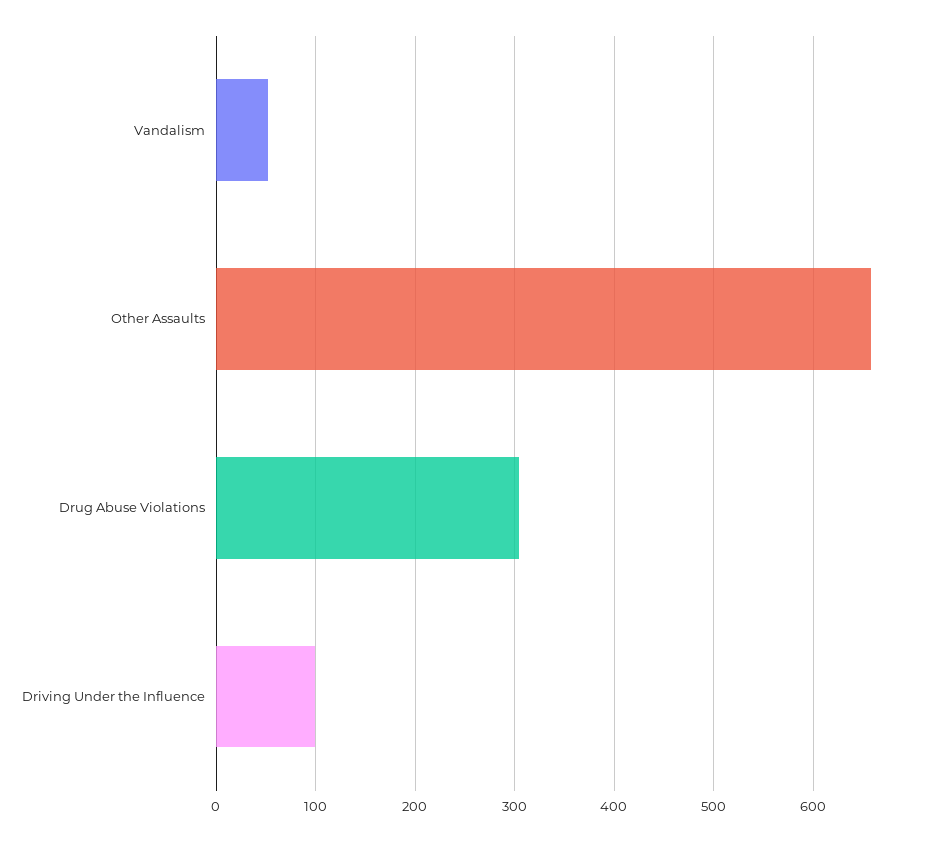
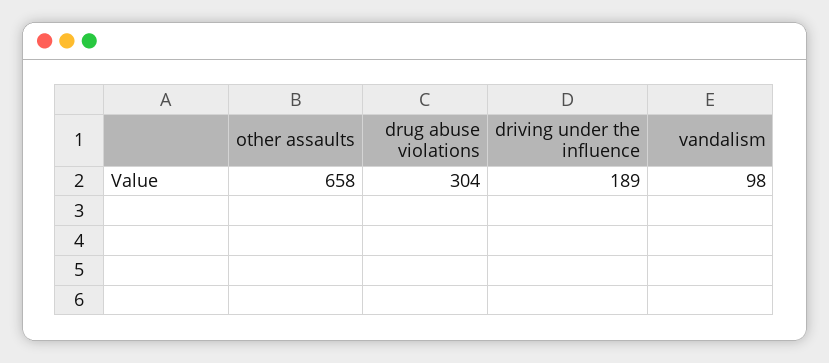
Vandalism: 50 -> 98
Driving Under the Influence: 100 -> 189

